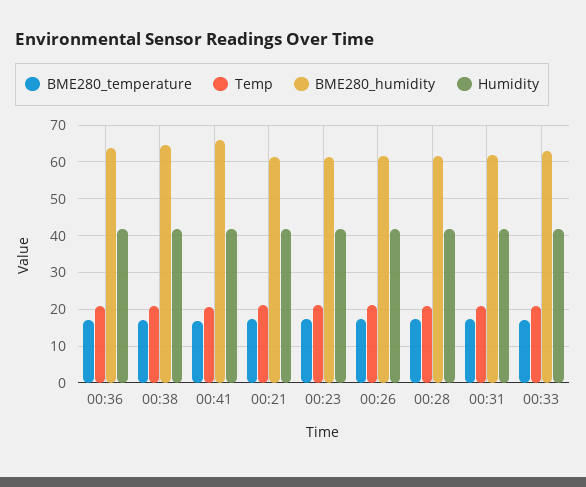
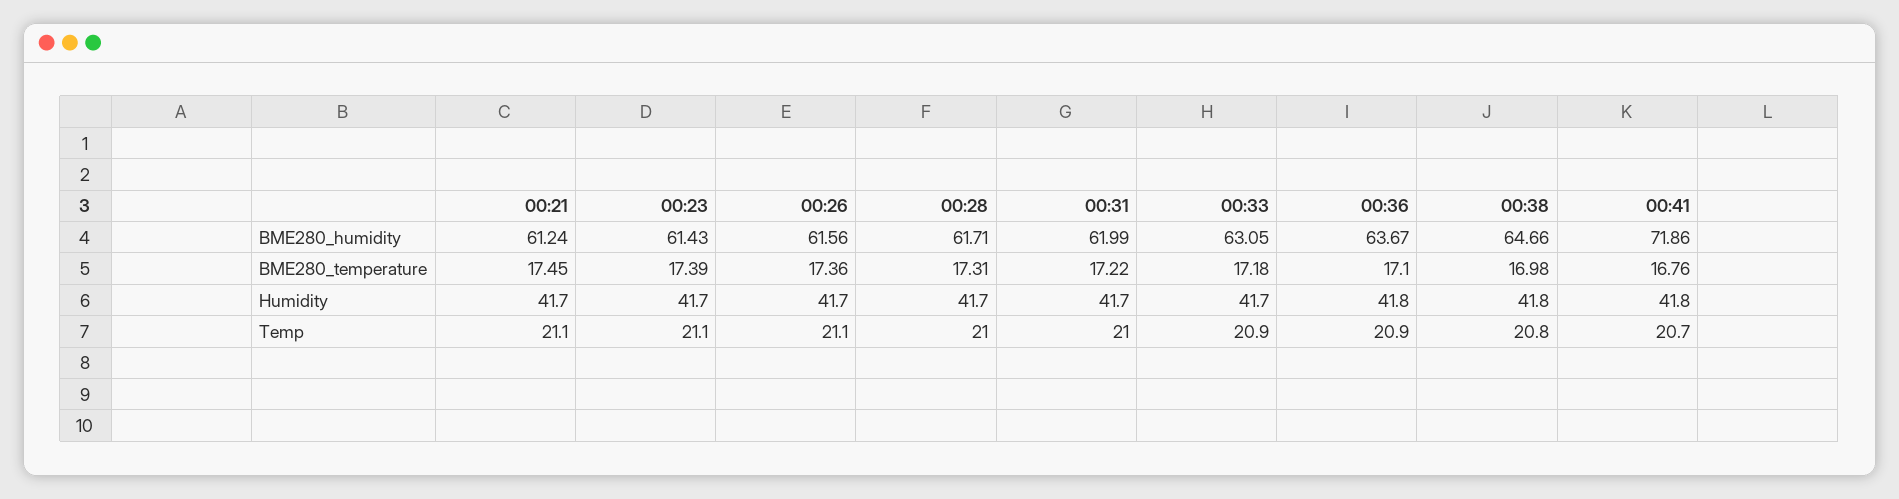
BME280_humidity, 00:41: 66 -> 71.86

